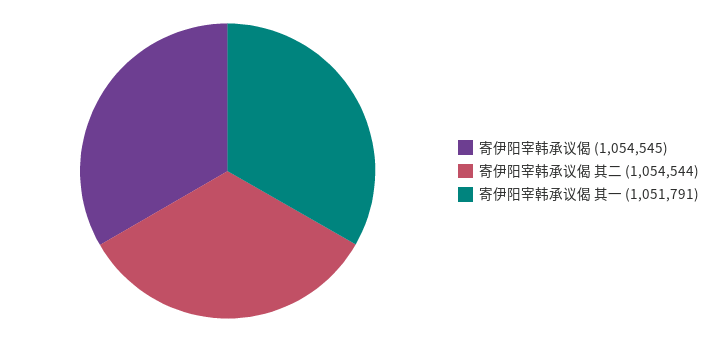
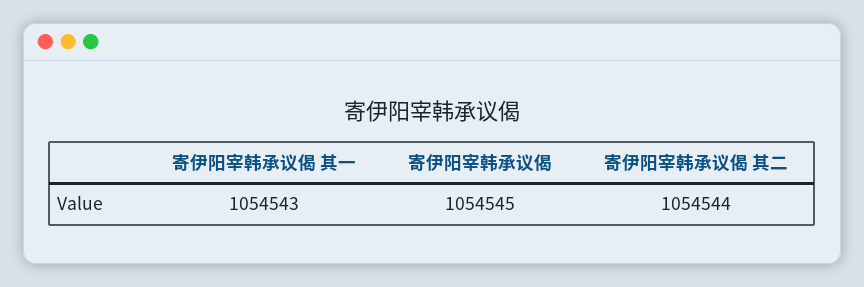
寄伊阳宰韩承议偈 其一: 1051791 -> 1054543

